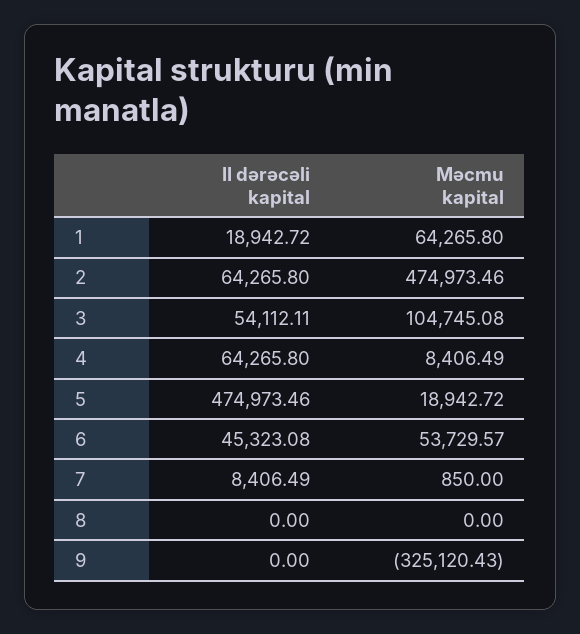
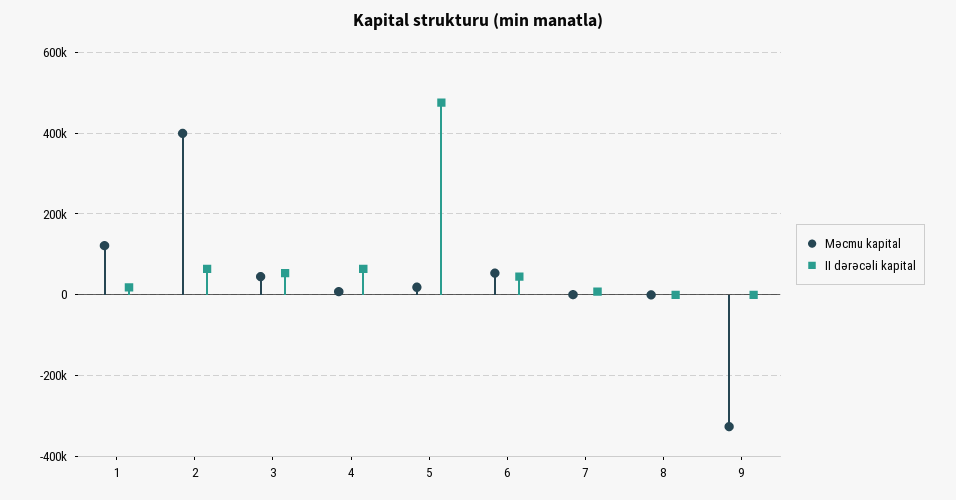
Məcmu kapital, 1: 64265.8 -> 120000
Məcmu kapital, 2: 474973.46 -> 400000
Məcmu kapital, 3: 104745.08 -> 40000

